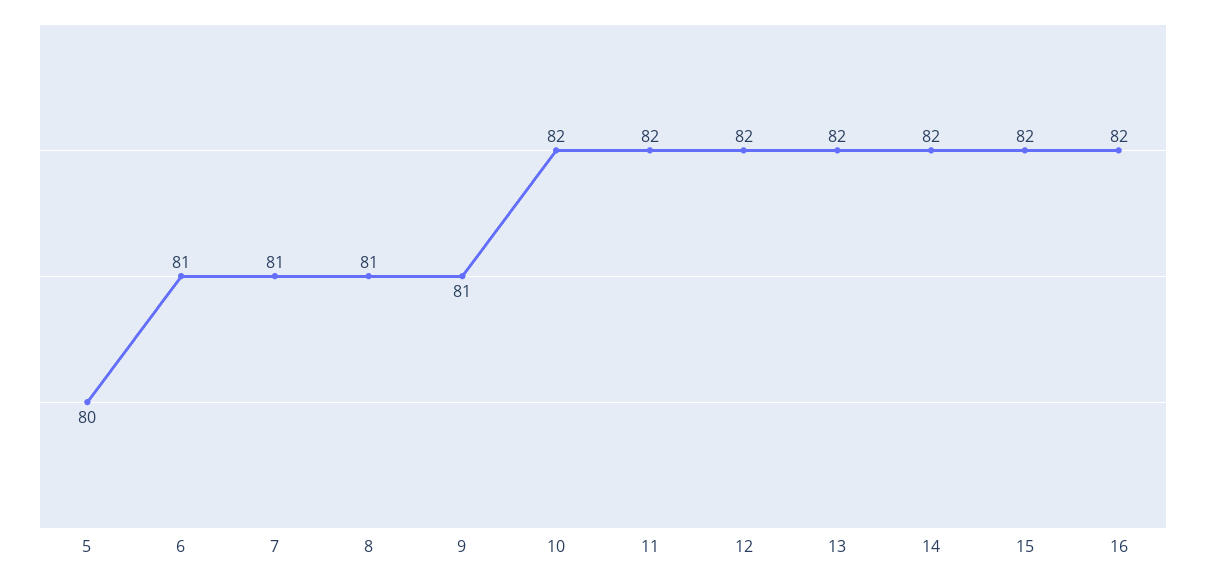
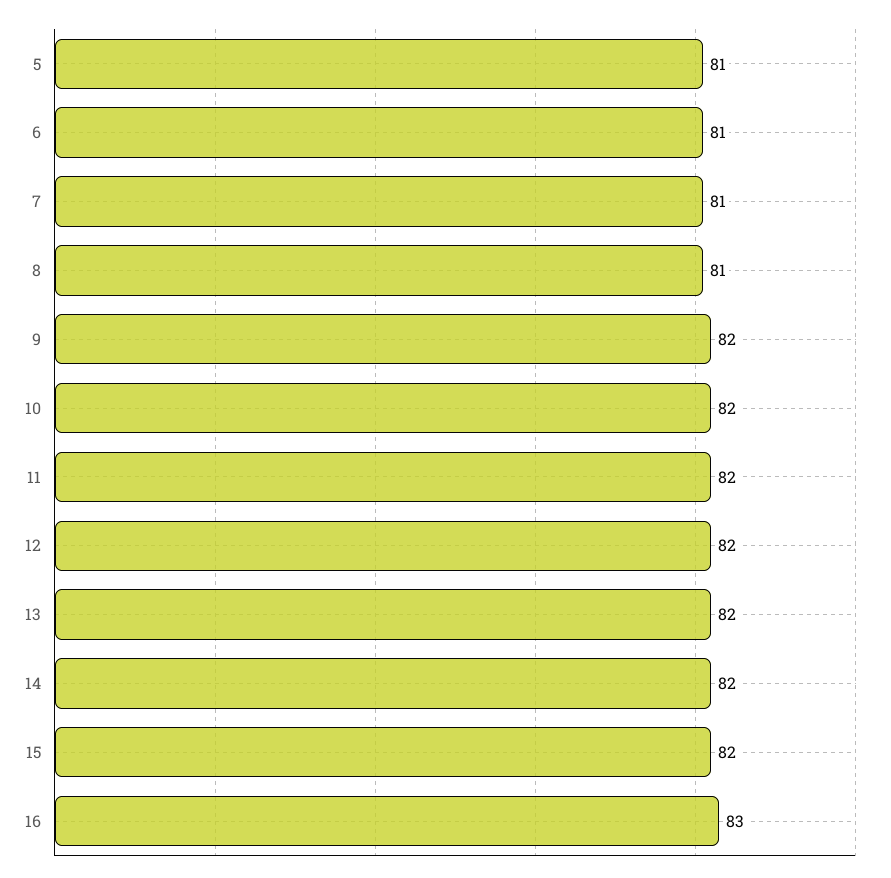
5: 80 -> 81
9: 81 -> 82
16: 82 -> 83

